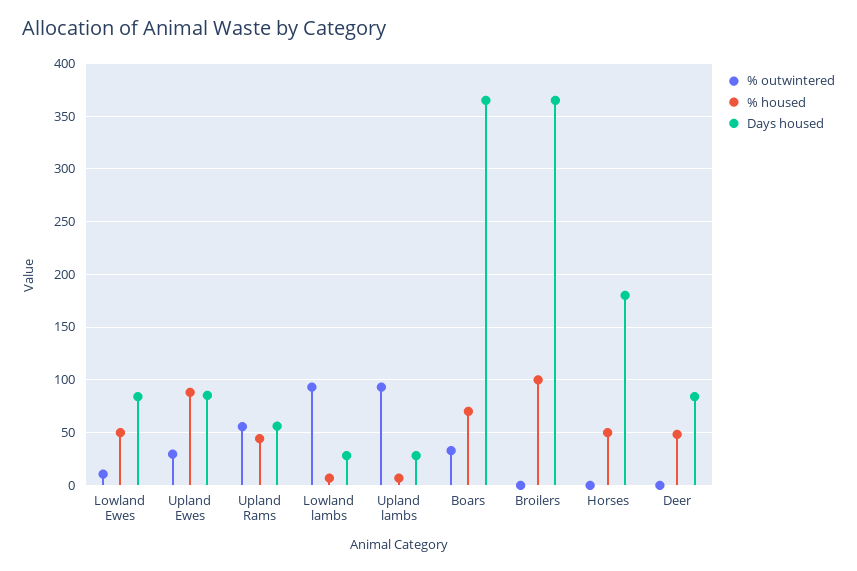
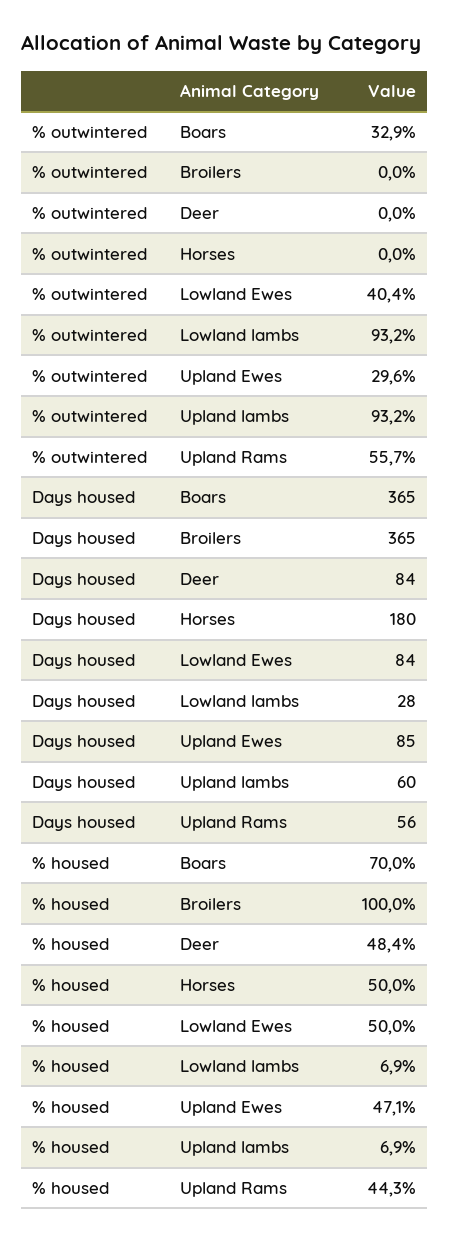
% outwintered, Lowland Ewes: 10 -> 40.4
% housed, Upland Ewes: 90 -> 47.1
Days housed, Upland lambs: 30 -> 60

